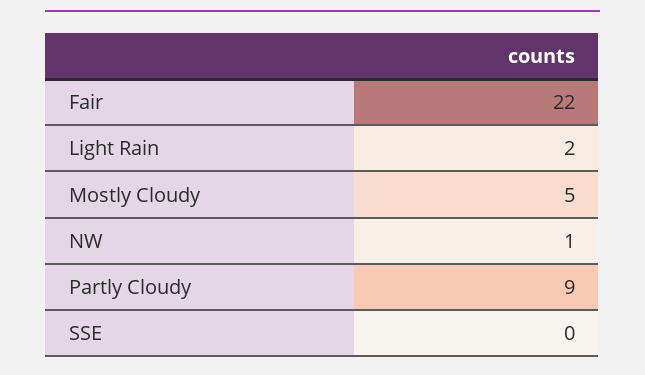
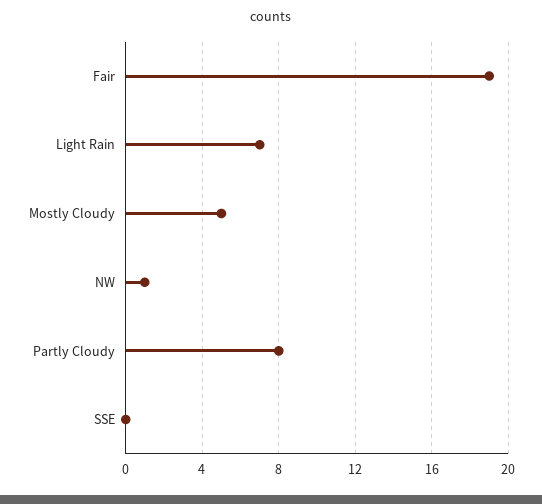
Fair: 22 -> 19
Light Rain: 2 -> 7
Partly Cloudy: 9 -> 8

